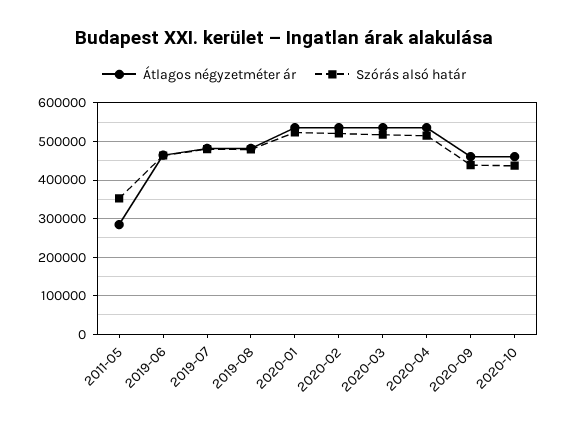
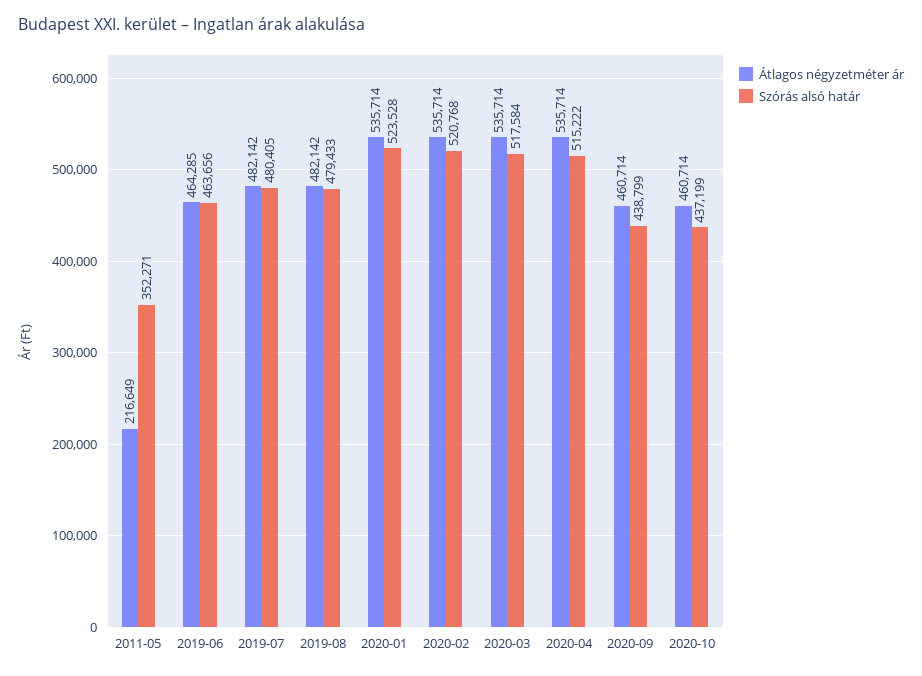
Átlagos négyzetméter ár, 2011-05: 280000 -> 216649

